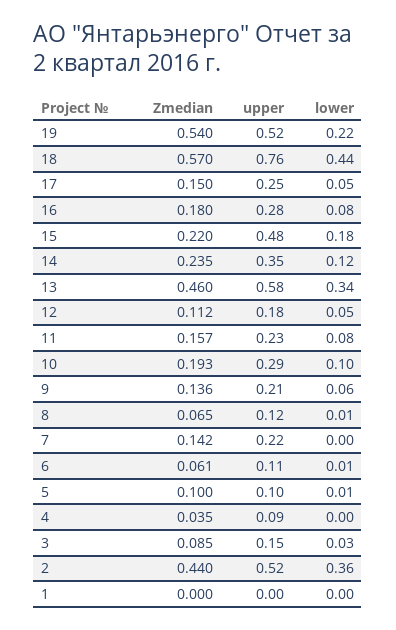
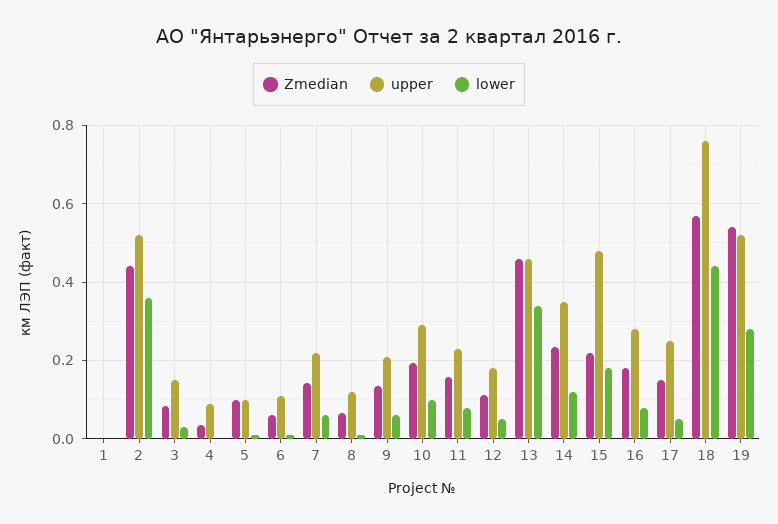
lower, 19: 0.22 -> 0.28
upper, 13: 0.58 -> 0.46
lower, 7: 0 -> 0.06

